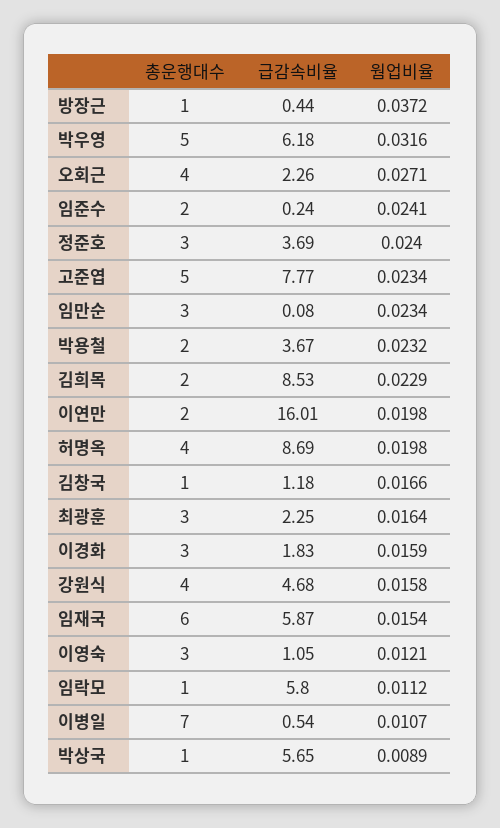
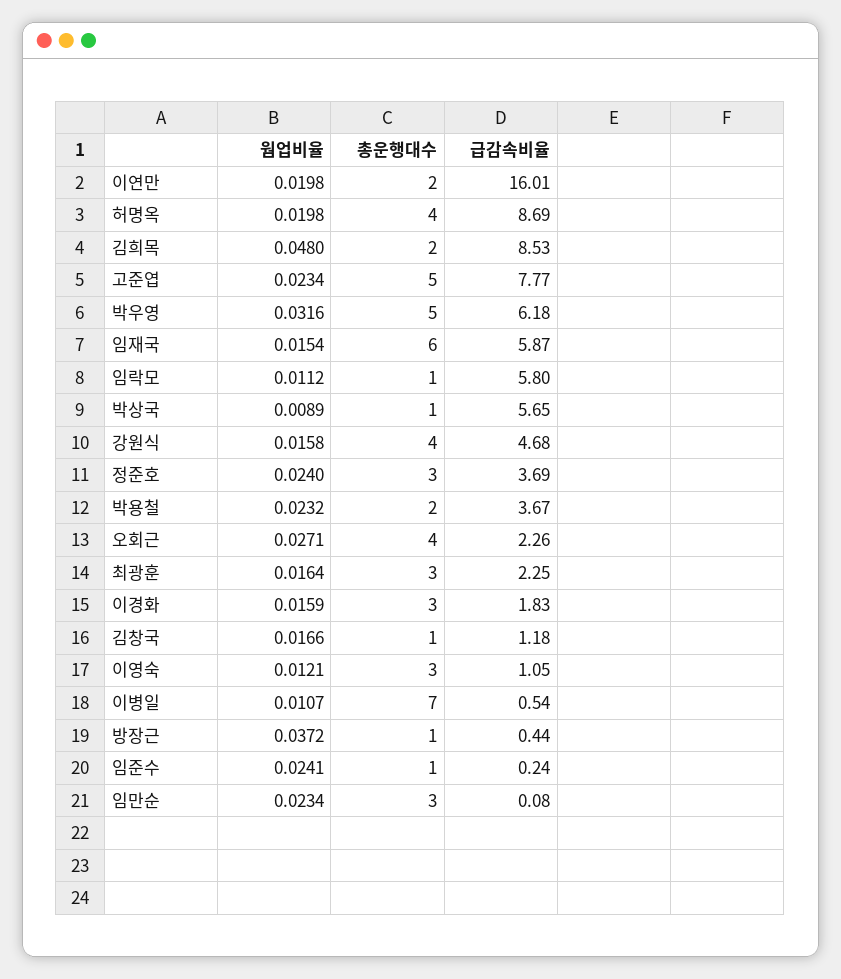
총운행대수, 임준수: 2 -> 1
웜업비율, 김희목: 0.0229 -> 0.048

